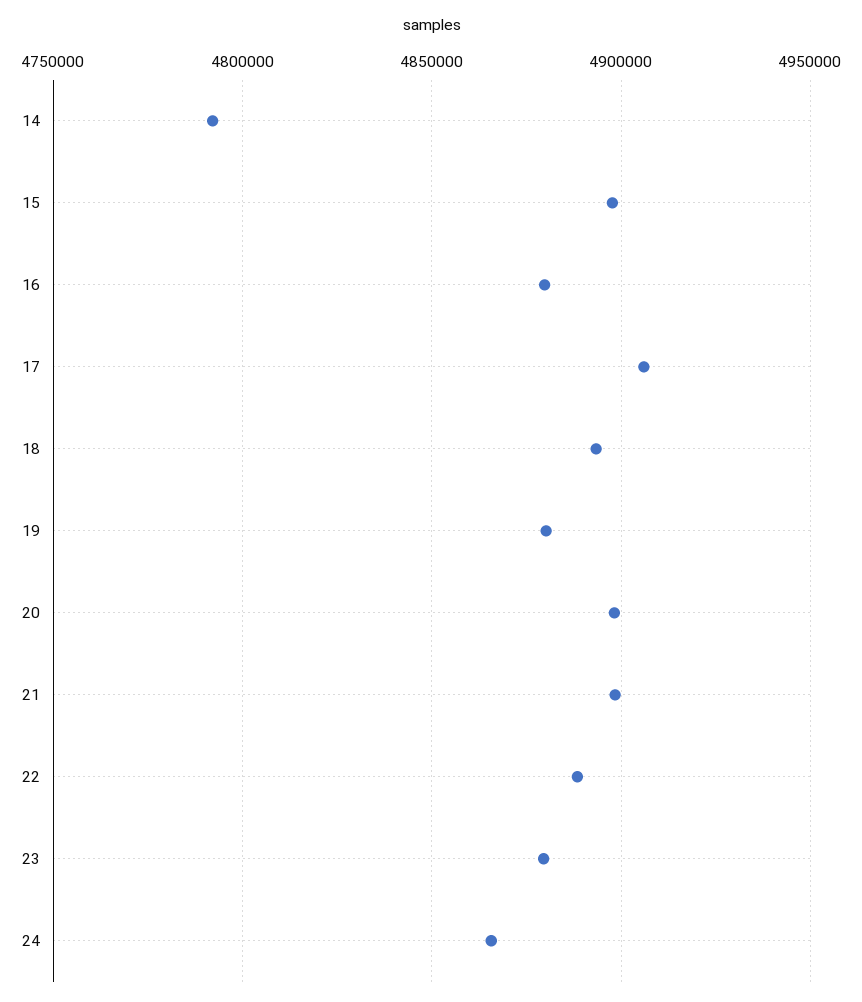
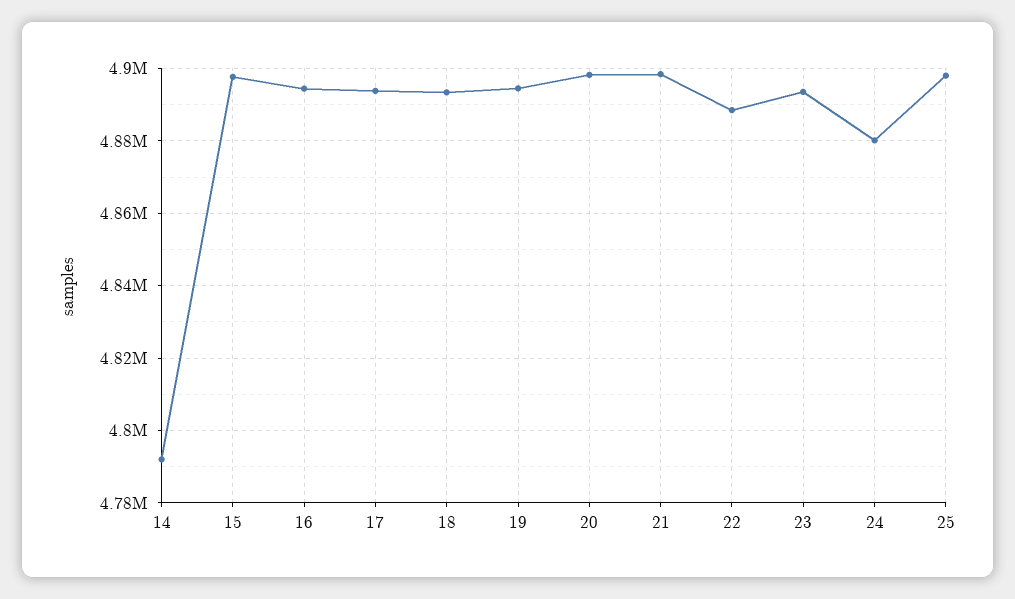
16: 4880000 -> 4894000
17: 4905000 -> 4894000
19: 4880000 -> 4894000
23: 4880000 -> 4894000
24: 4865000 -> 4880000
25: none -> 4898000

